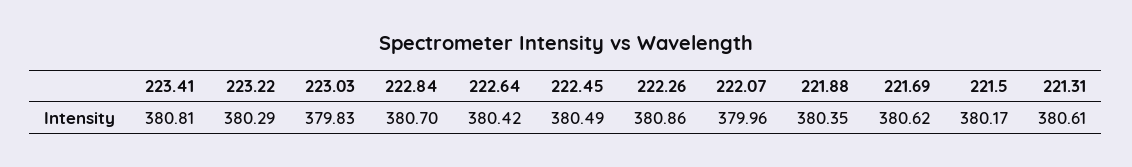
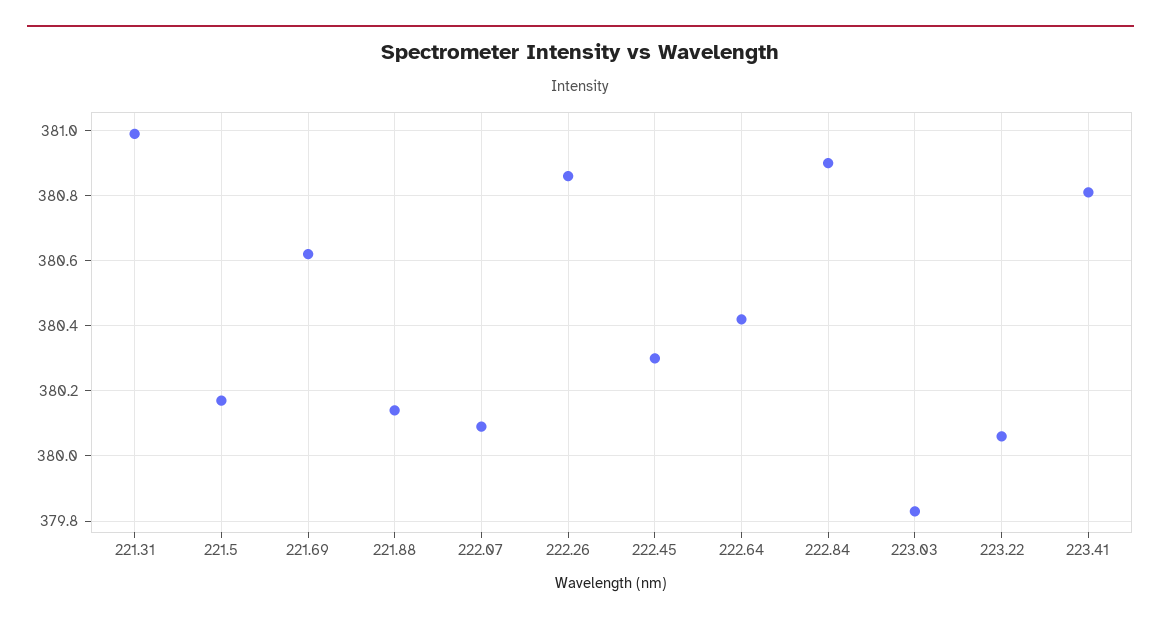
223.22: 380.29 -> 380.05
222.84: 380.7 -> 380.9
222.45: 380.49 -> 380.3
222.07: 379.96 -> 380.1
221.88: 380.35 -> 380.15
221.31: 380.61 -> 381

